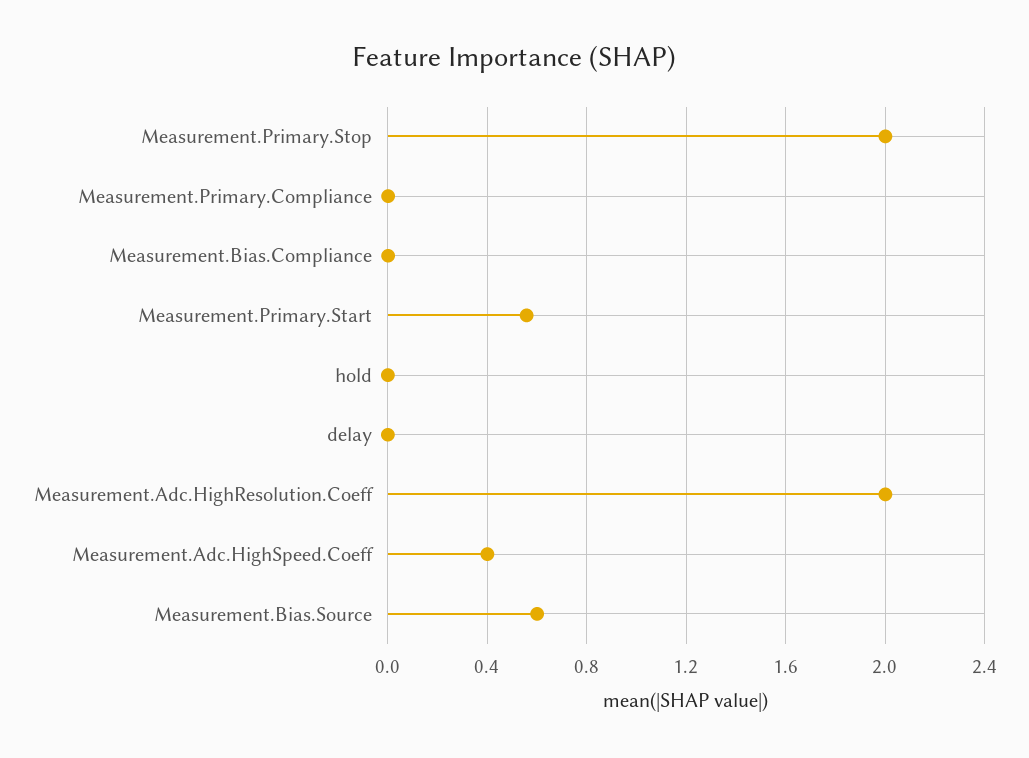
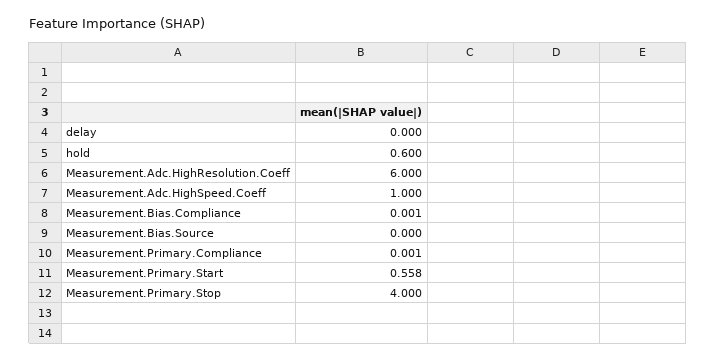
Measurement.Primary.Stop: 2 -> 4
hold: 0 -> 0.6
Measurement.Adc.HighResolution.Coeff: 2 -> 6
Measurement.Adc.HighSpeed.Coeff: 0.4 -> 1
Measurement.Bias.Source: 0.6 -> 0

